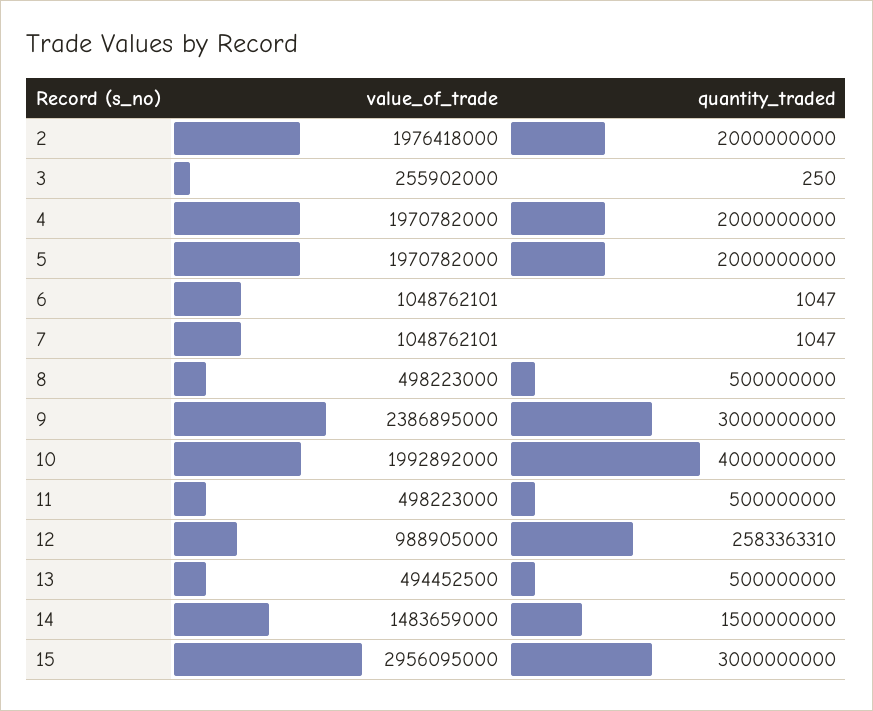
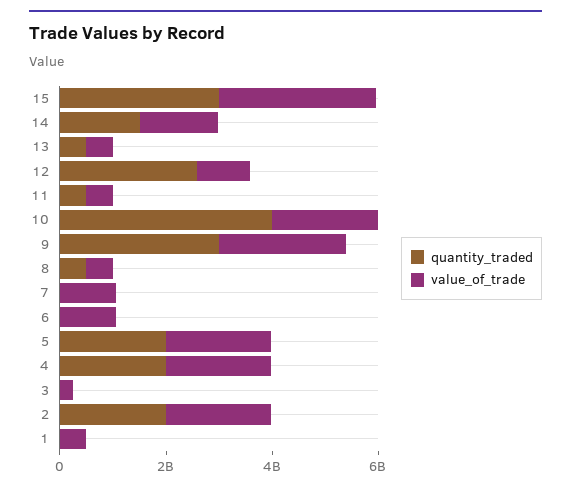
quantity_traded, 1: none -> 0
value_of_trade, 1: none -> 500000000

